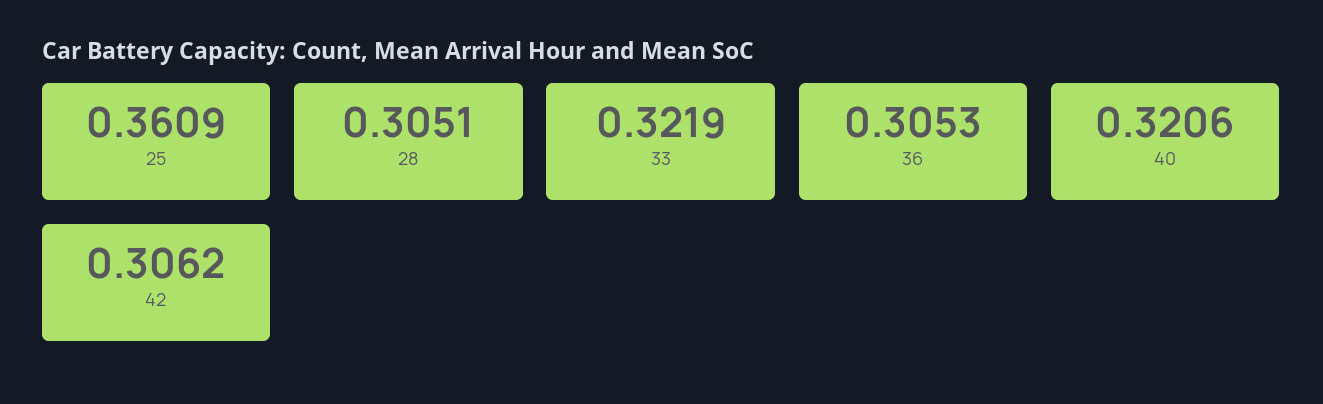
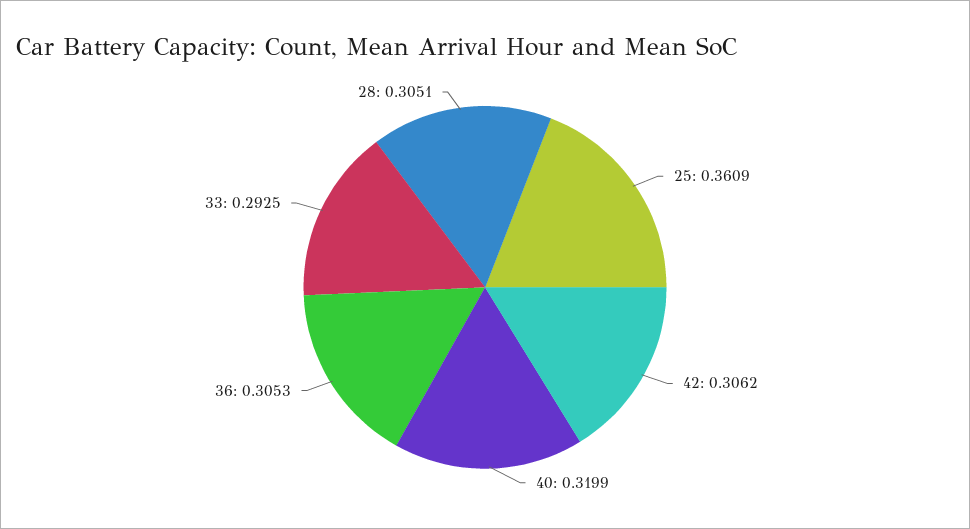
33: 0.3219 -> 0.2925
40: 0.3206 -> 0.3199

